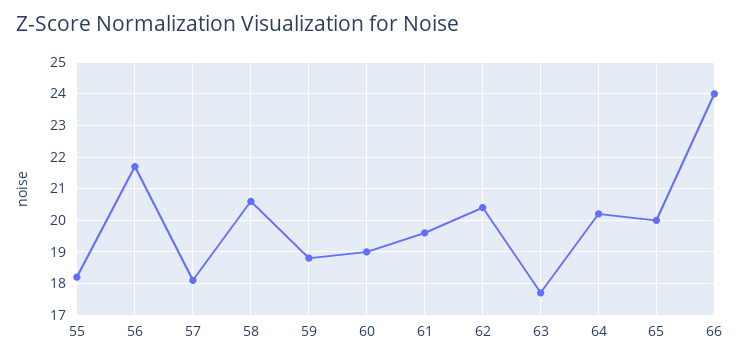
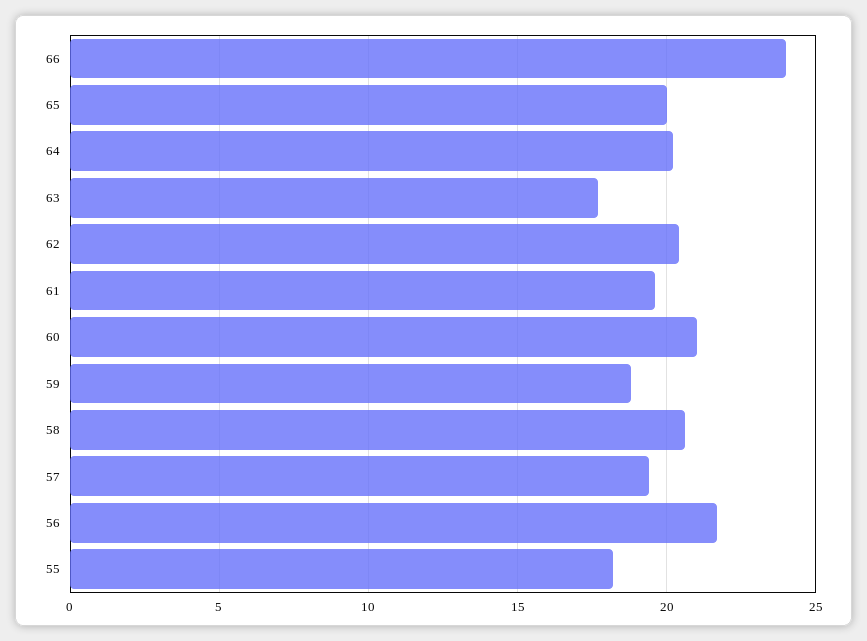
57: 18 -> 19.5
60: 19 -> 21

